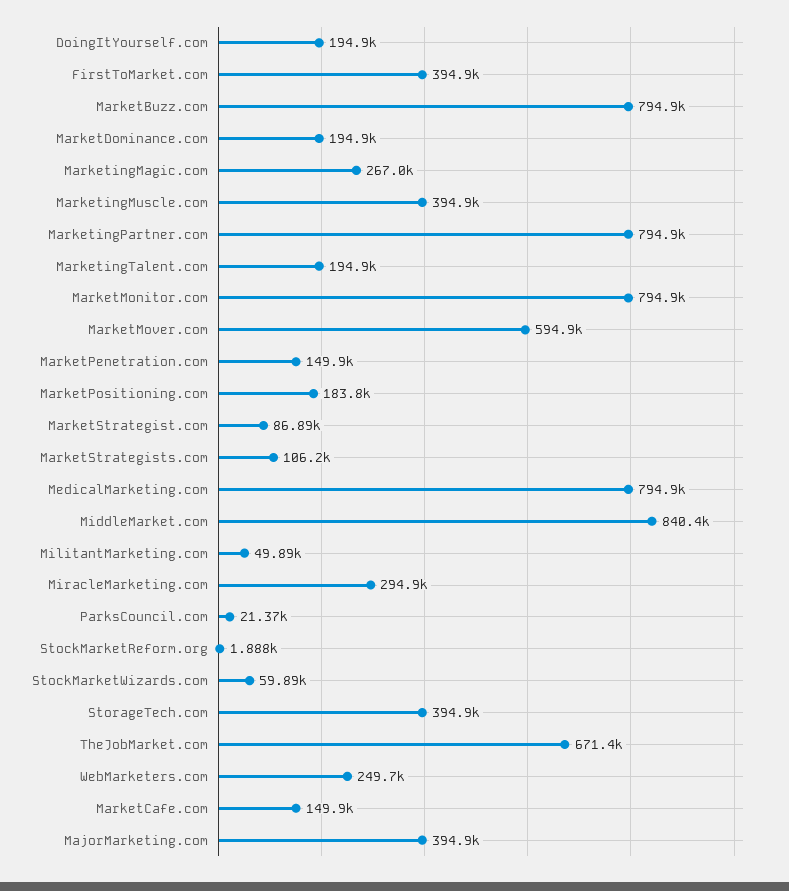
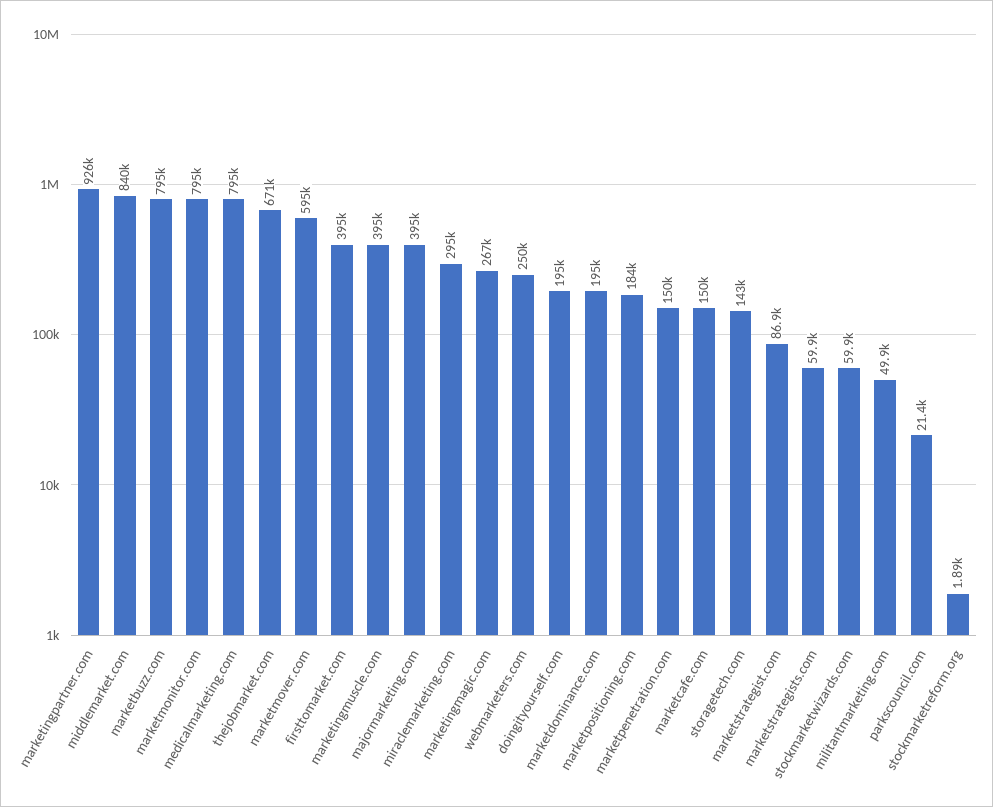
MarketingPartner.com: 794900 -> 926000
MarketingTalent.com: 194900 -> none
MarketStrategists.com: 106200 -> 59900
StorageTech.com: 394900 -> 143000

